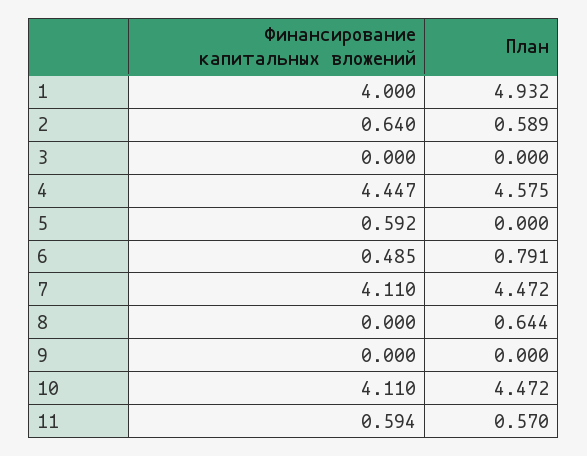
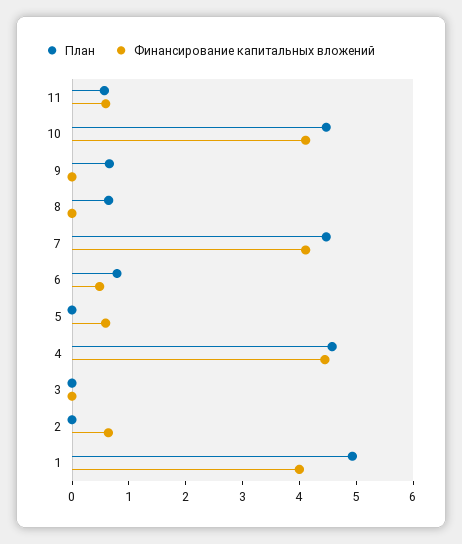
План, 2: 0.589 -> 0
План, 9: 0 -> 0.6

